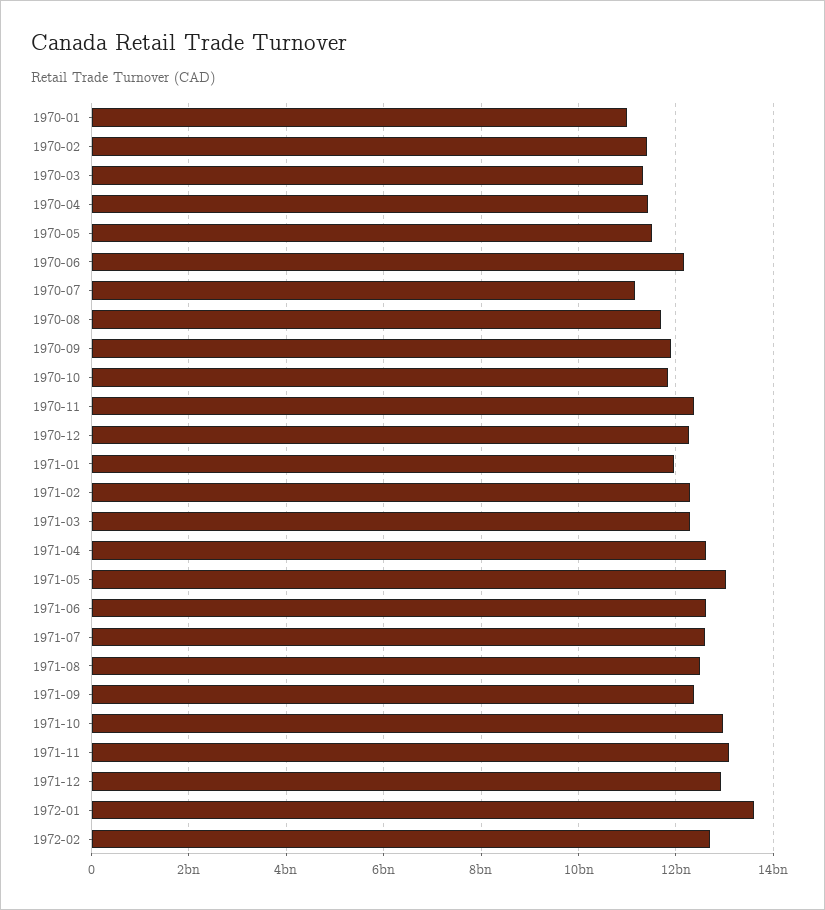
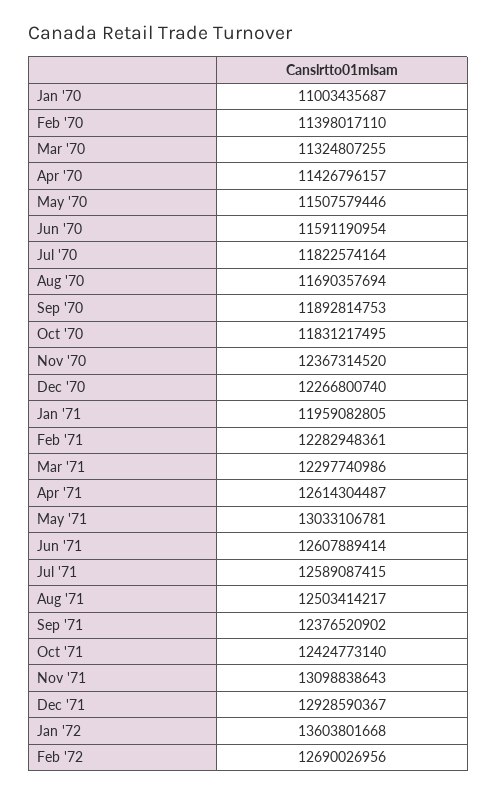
1970-06: 12200000000 -> 11591190954
1970-07: 11200000000 -> 11822574164
1971-10: 13000000000 -> 12424773140

